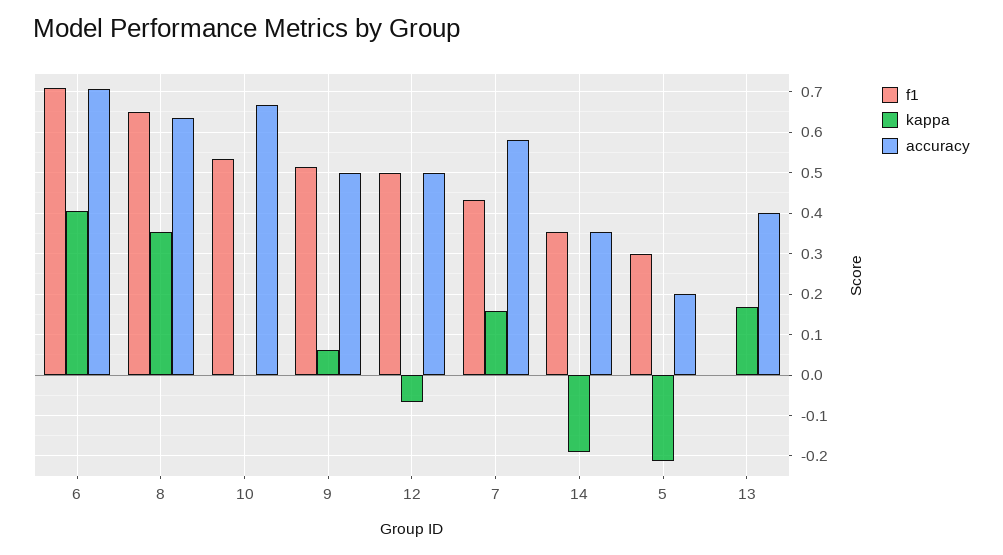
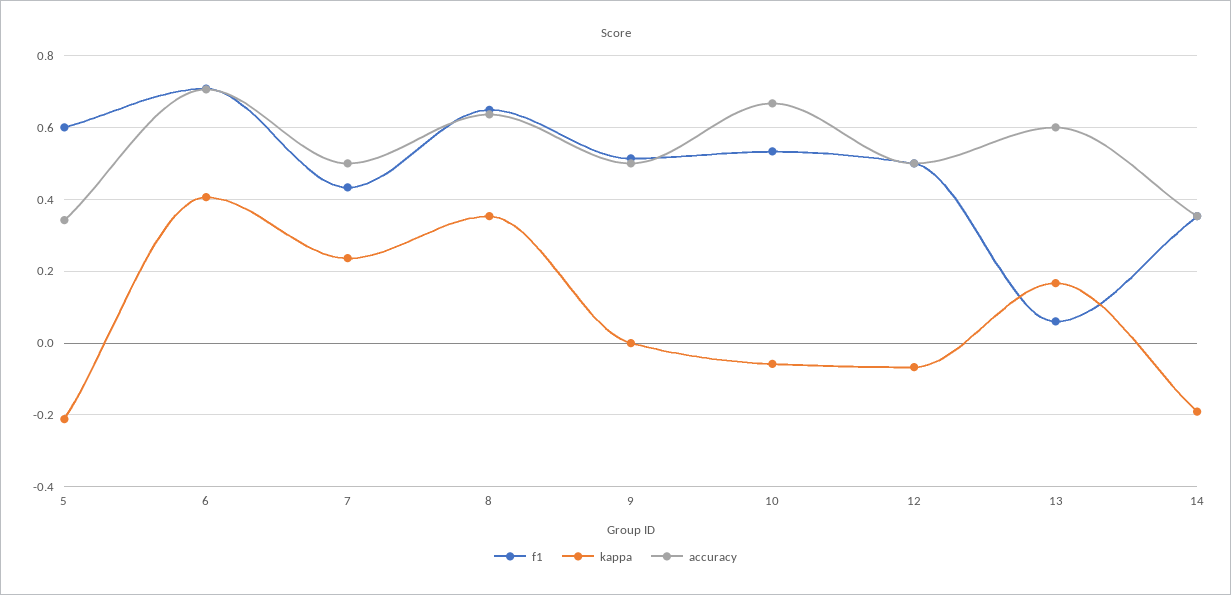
kappa, 10: 0 -> -0.06
kappa, 9: 0.06 -> 0
kappa, 7: 0.16 -> 0.24
accuracy, 7: 0.58 -> 0.5
f1, 5: 0.3 -> 0.6
accuracy, 5: 0.2 -> 0.34
f1, 13: 0 -> 0.06
accuracy, 13: 0.4 -> 0.6

